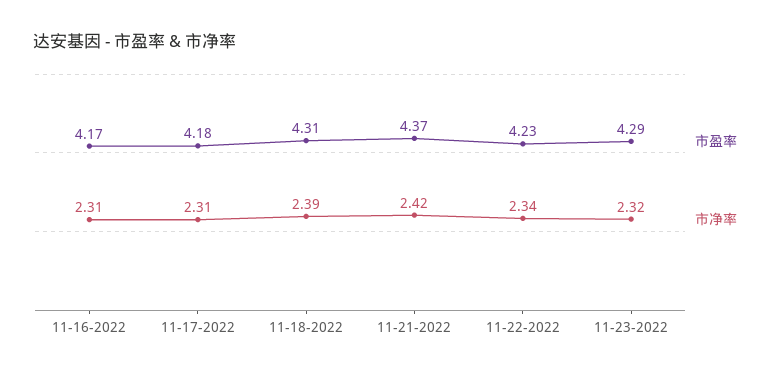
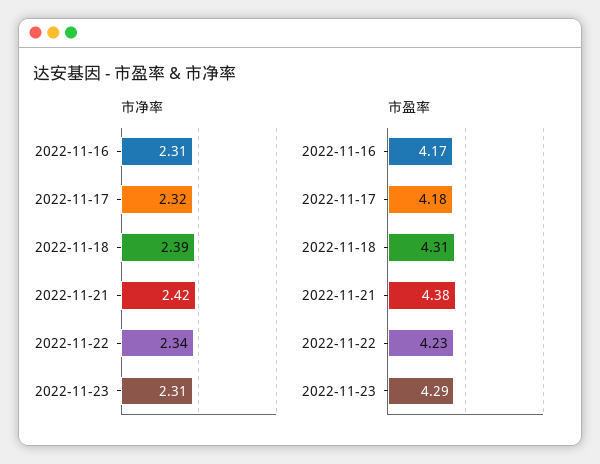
市净率, 11-17-2022: 2.31 -> 2.32
市盈率, 11-21-2022: 4.37 -> 4.38
市净率, 11-23-2022: 2.32 -> 2.31

